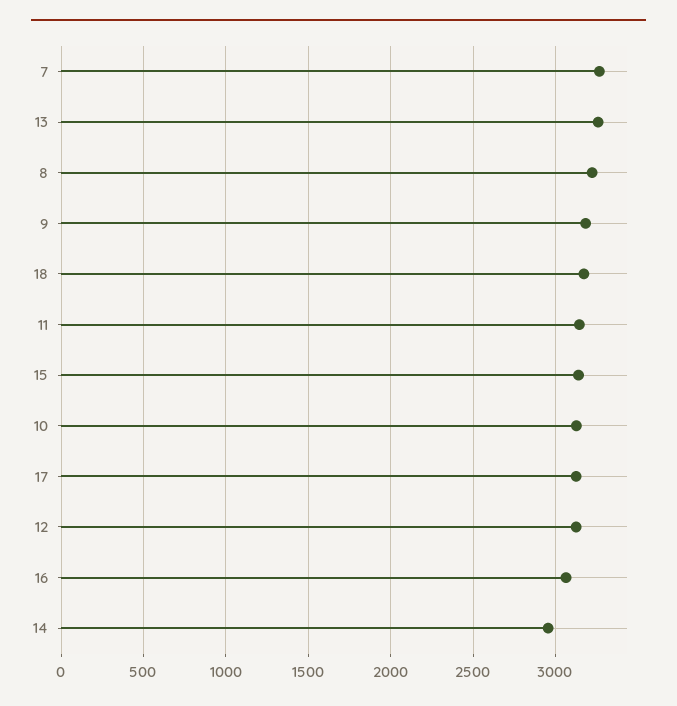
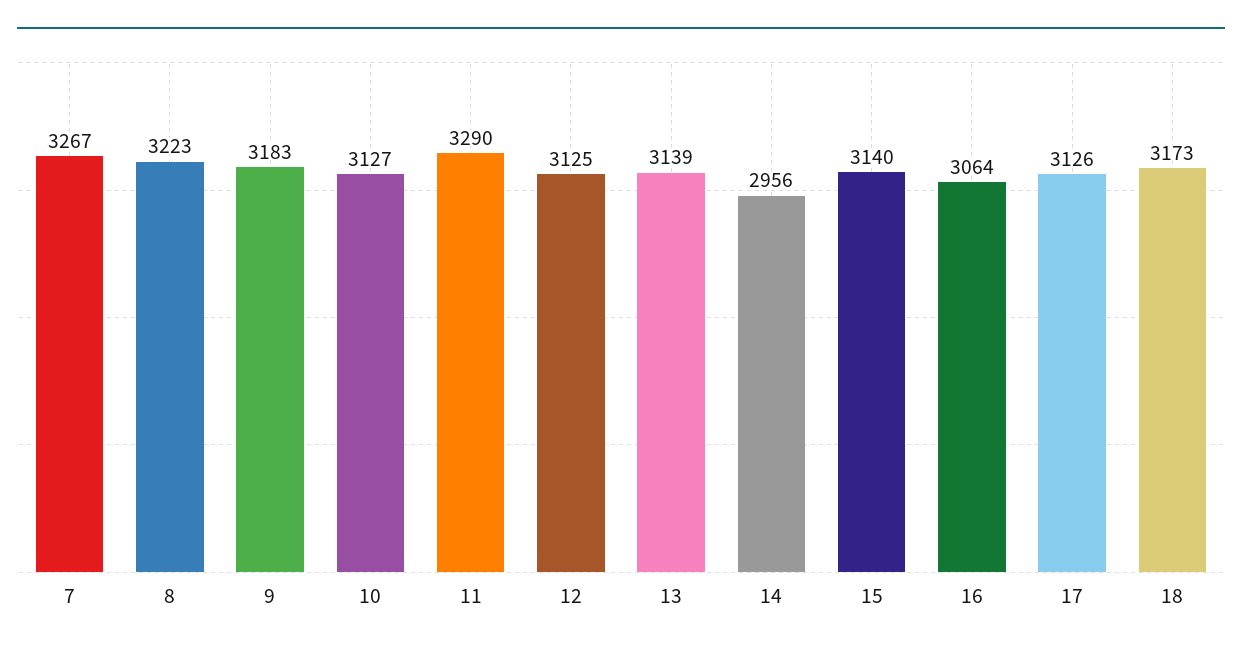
13: 3250 -> 3139
11: 3150 -> 3290

